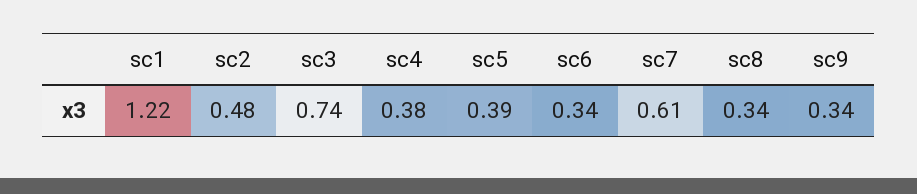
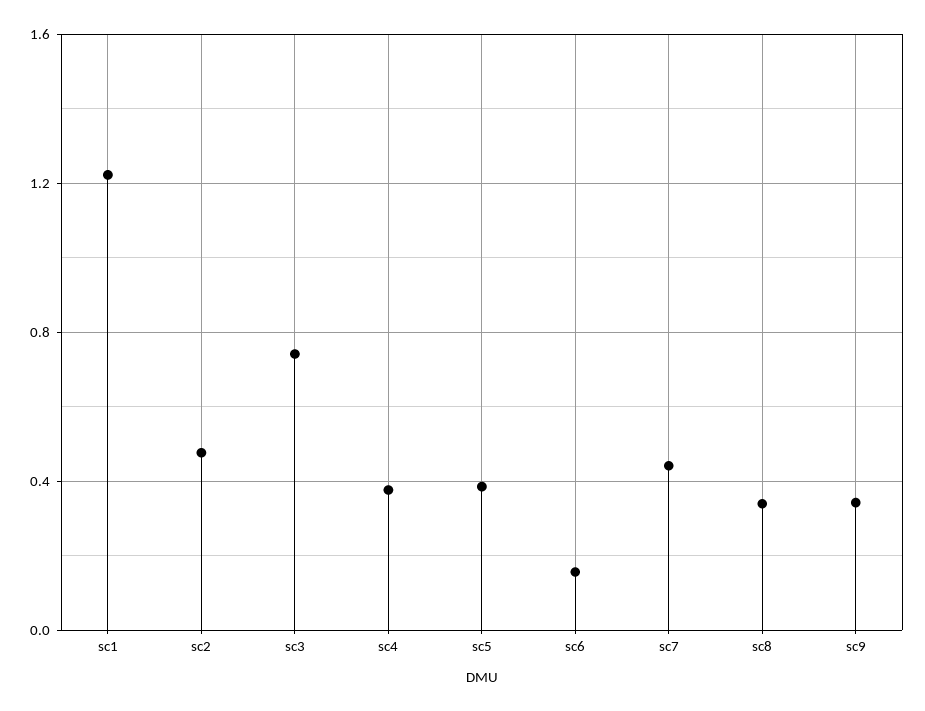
sc6: 0.34 -> 0.15
sc7: 0.61 -> 0.45

